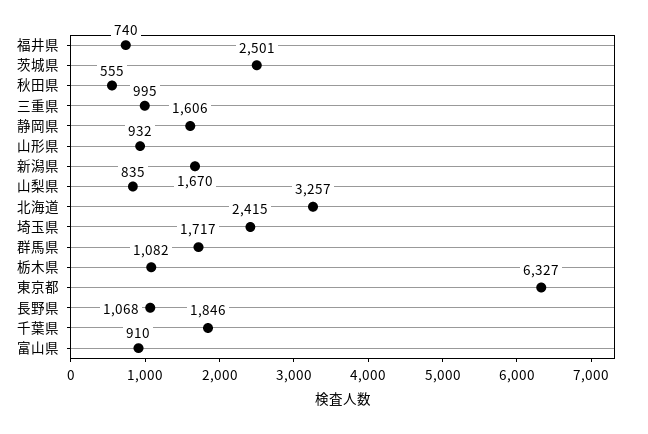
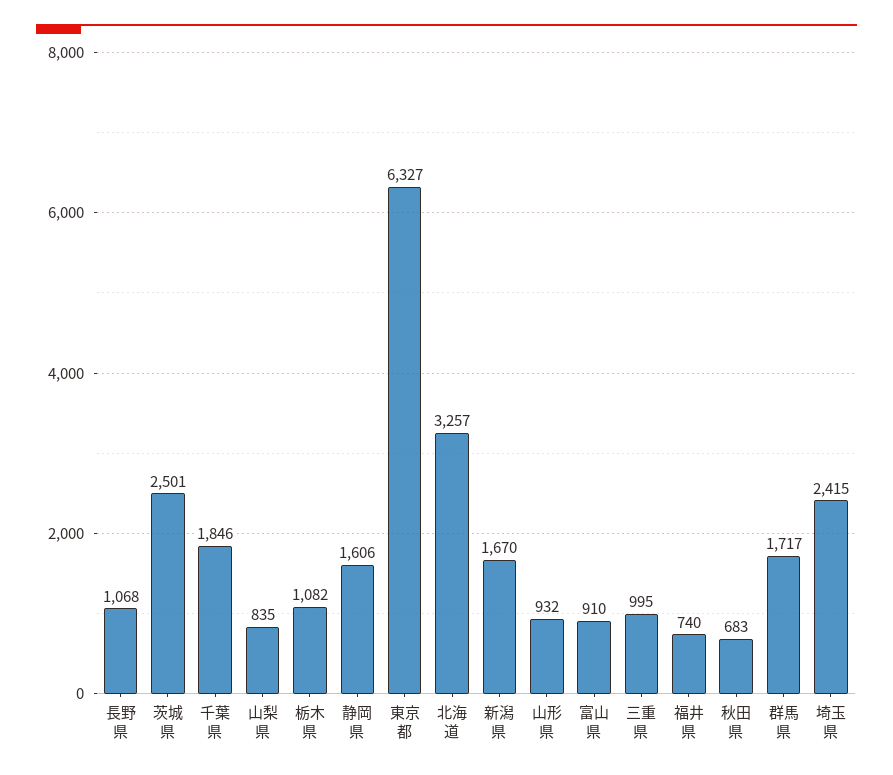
秋田県: 555 -> 683

